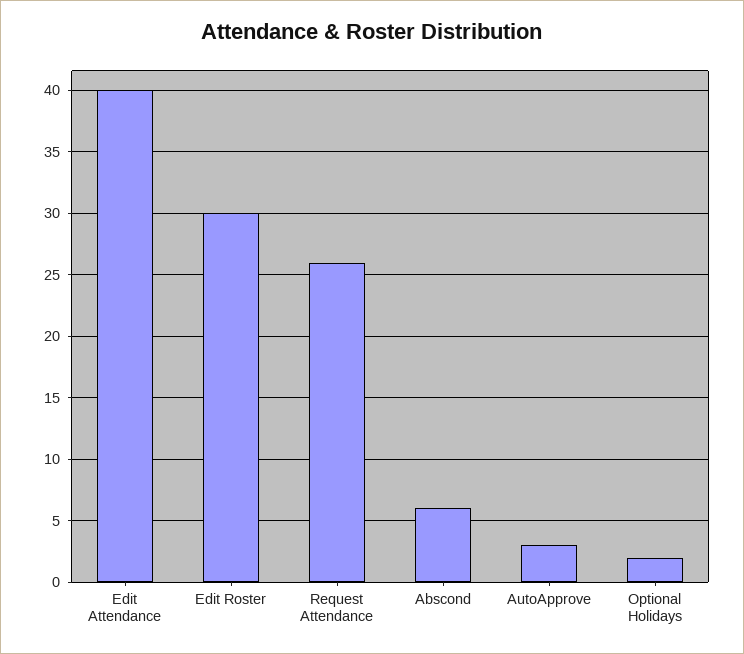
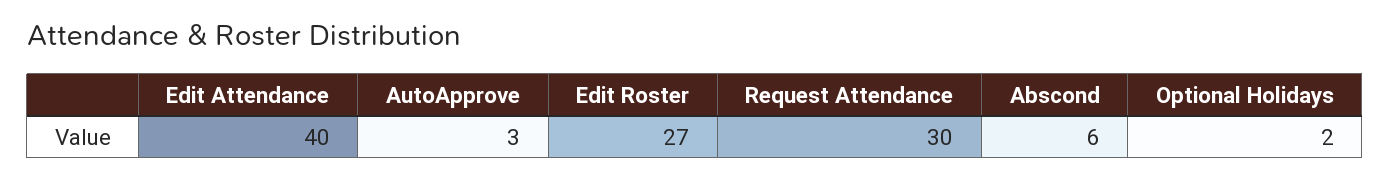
Edit Roster: 30 -> 27
Request Attendance: 26 -> 30

